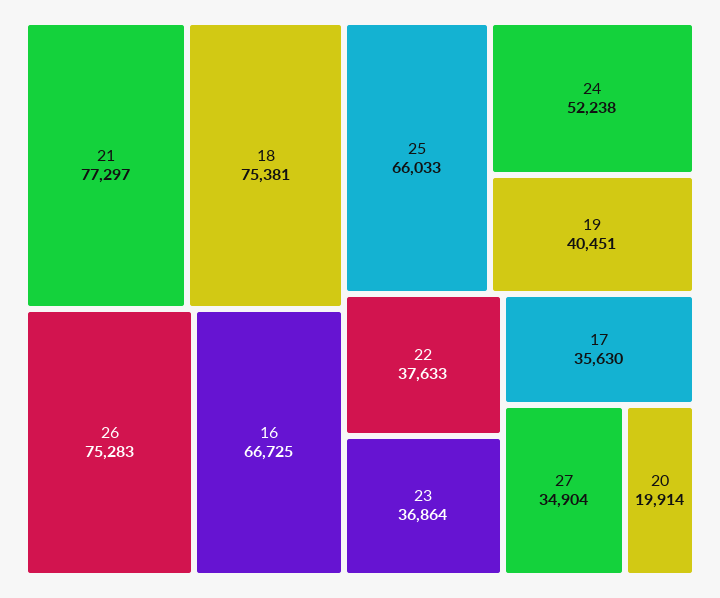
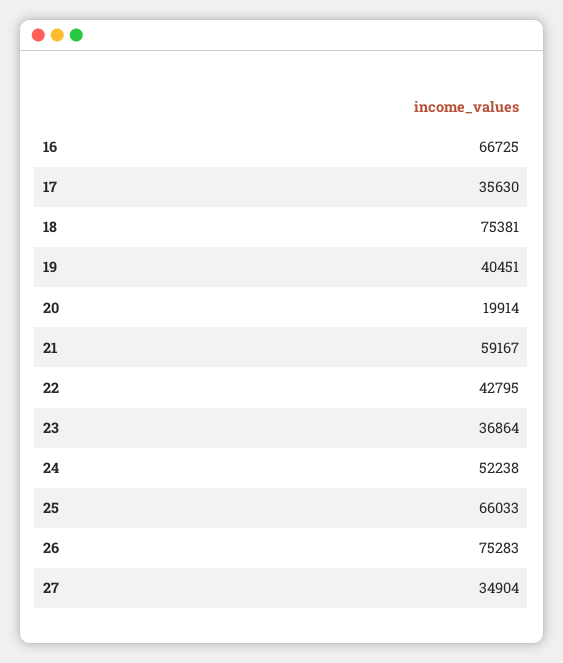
21: 77297 -> 59167
22: 37633 -> 42795

